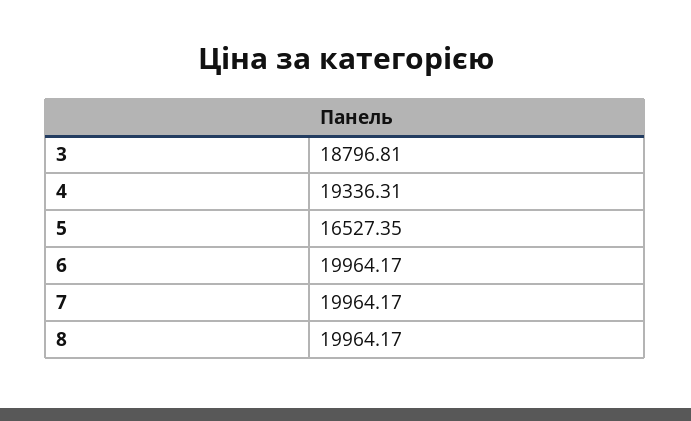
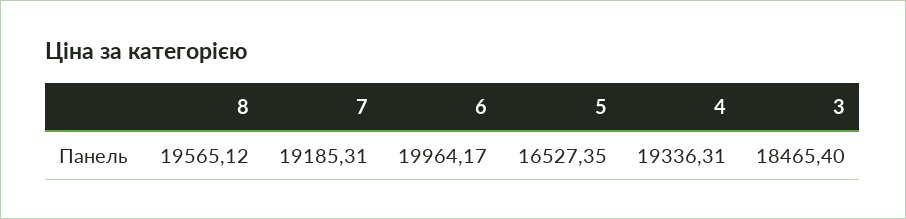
3: 18796.81 -> 18465.4
7: 19964.17 -> 19185.31
8: 19964.17 -> 19565.12

